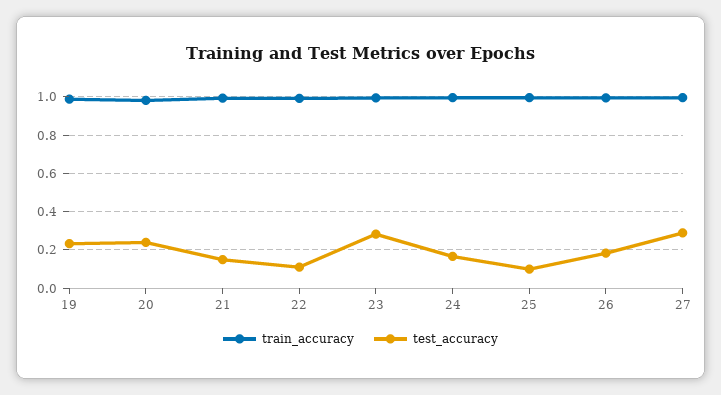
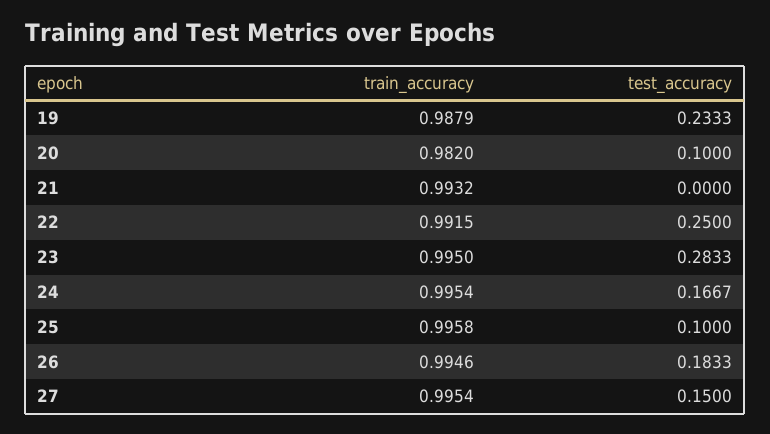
test_accuracy, 20: 0.25 -> 0.1
test_accuracy, 21: 0.15 -> 0
test_accuracy, 22: 0.1 -> 0.25
test_accuracy, 27: 0.3 -> 0.15

